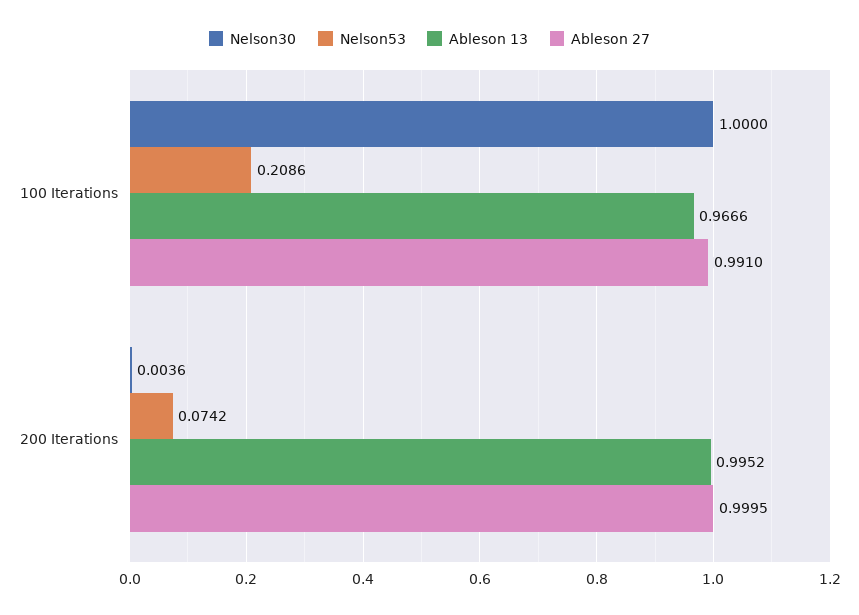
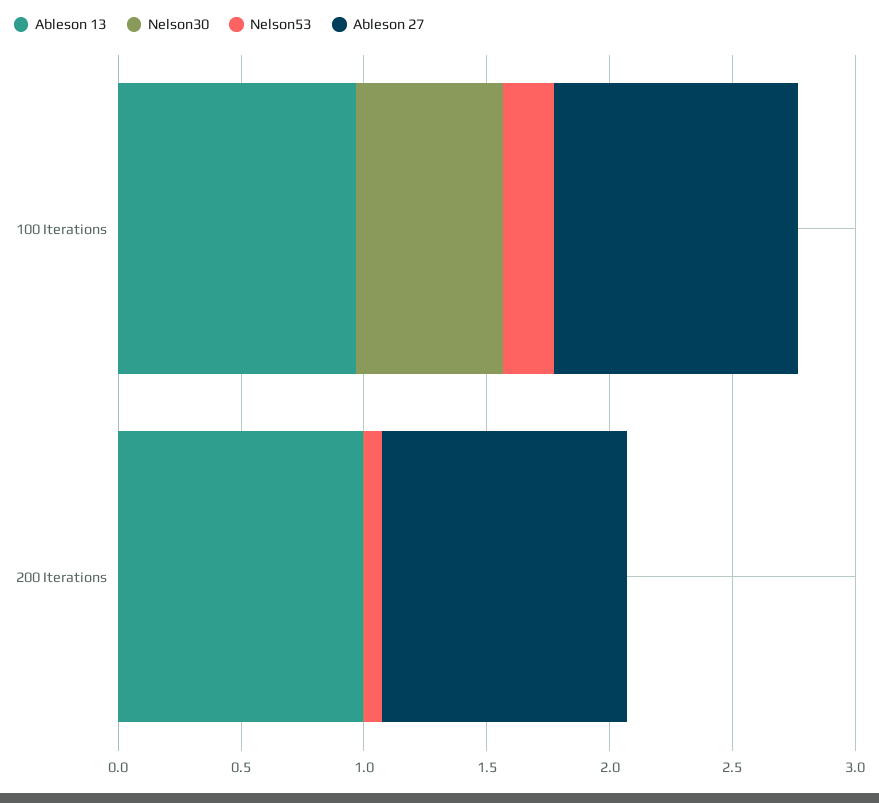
Nelson30, 100 Iterations: 1 -> 0.6

